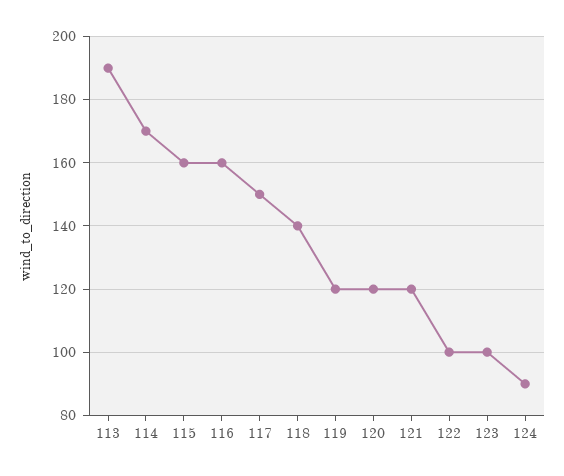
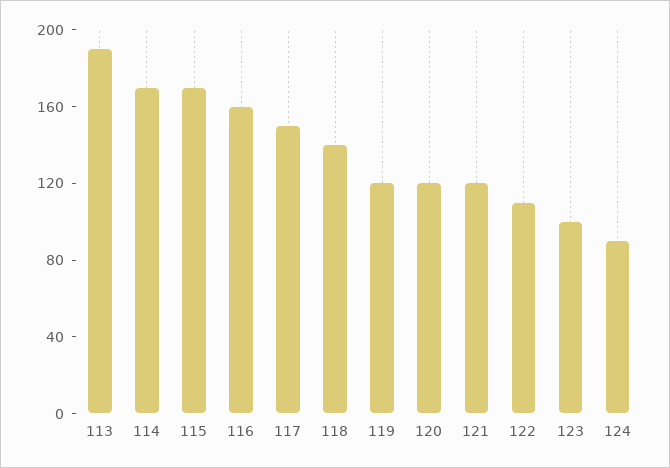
115: 160 -> 170
122: 100 -> 110

